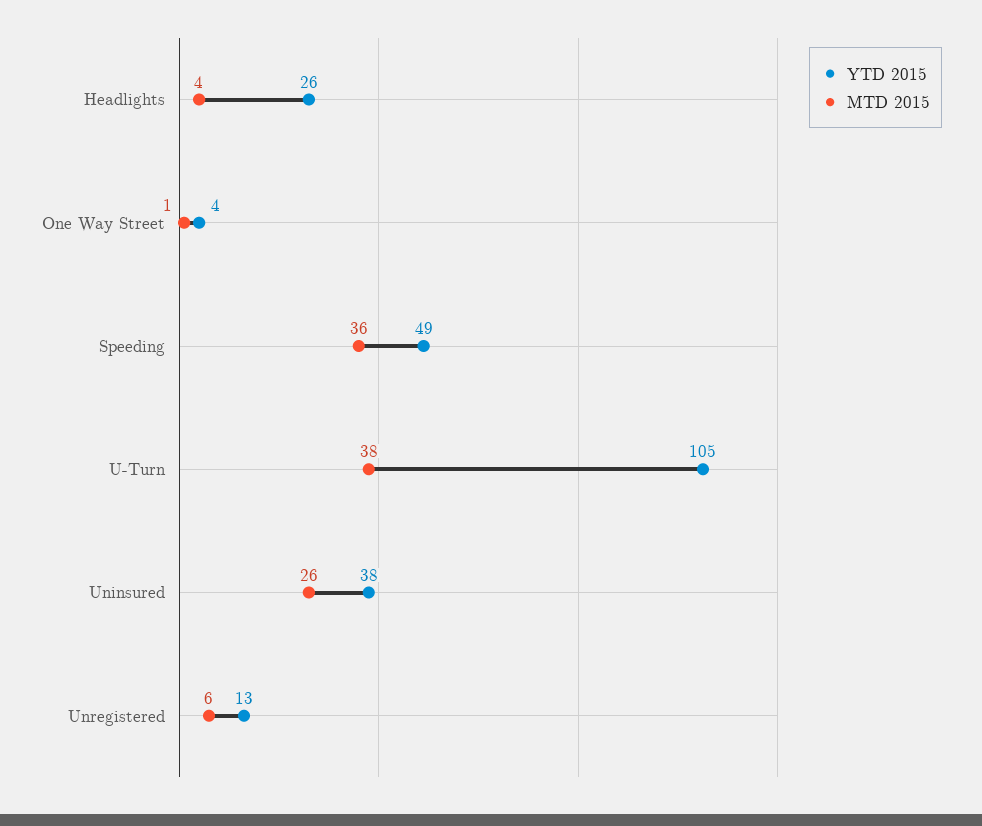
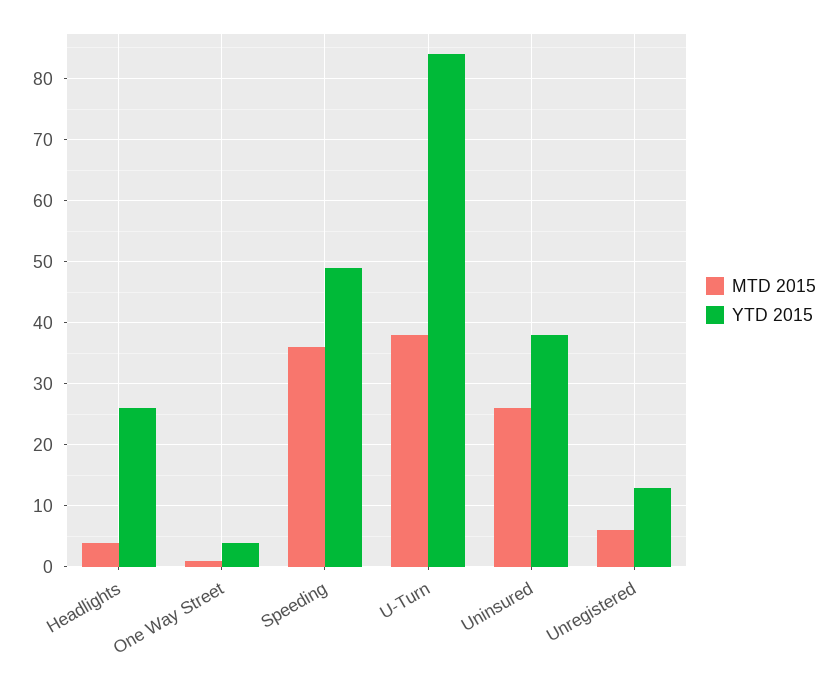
YTD 2015, U-Turn: 105 -> 84

